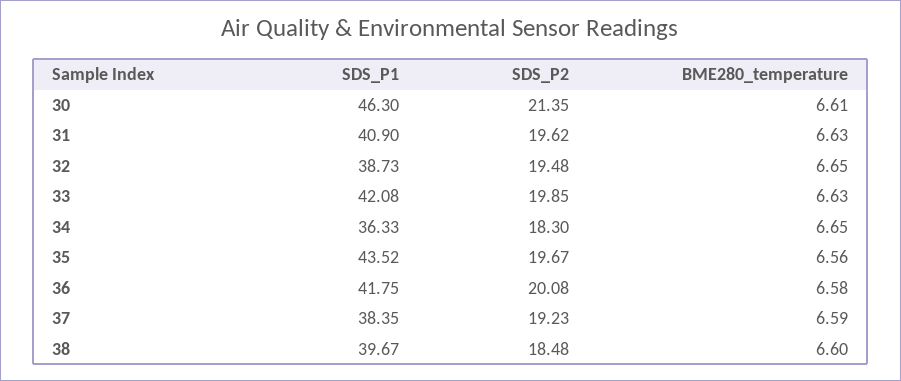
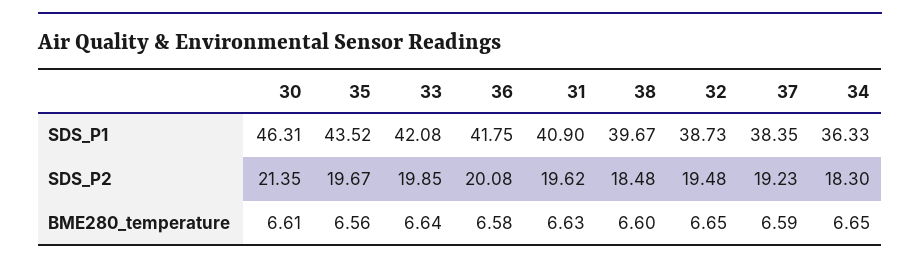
SDS_P1, 30: 46.3 -> 46.31
BME280_temperature, 33: 6.63 -> 6.64

